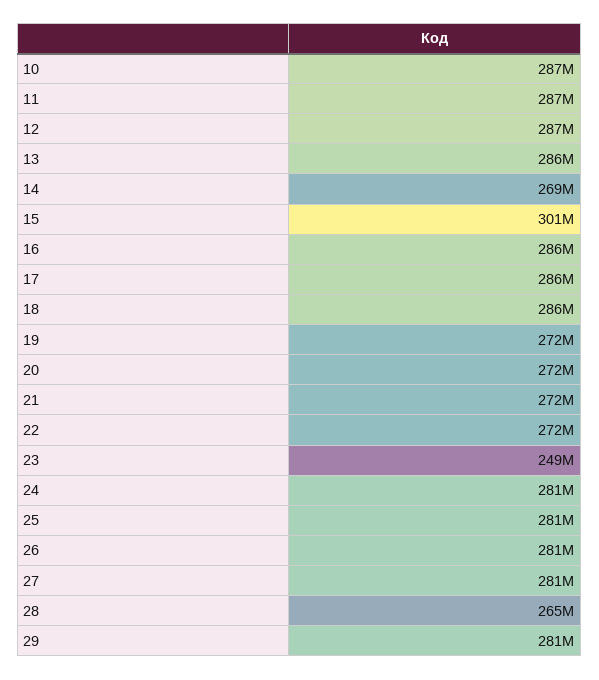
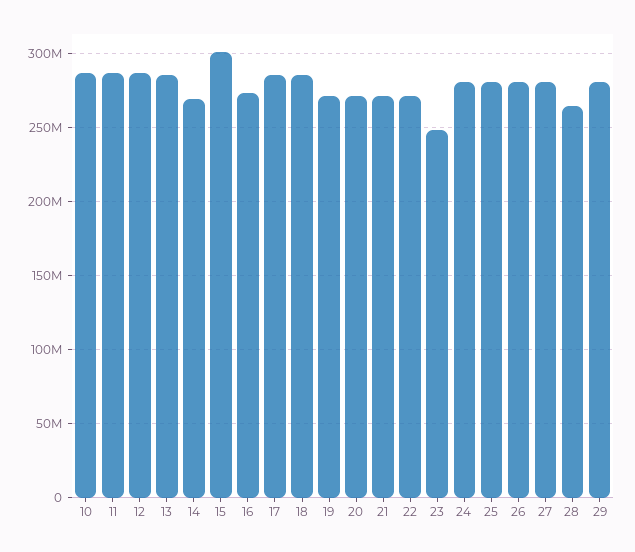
16: 286000000 -> 275000000

